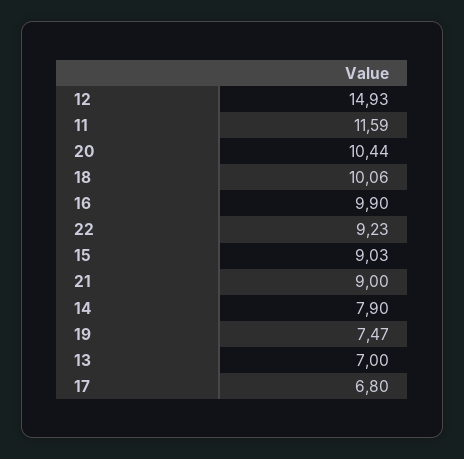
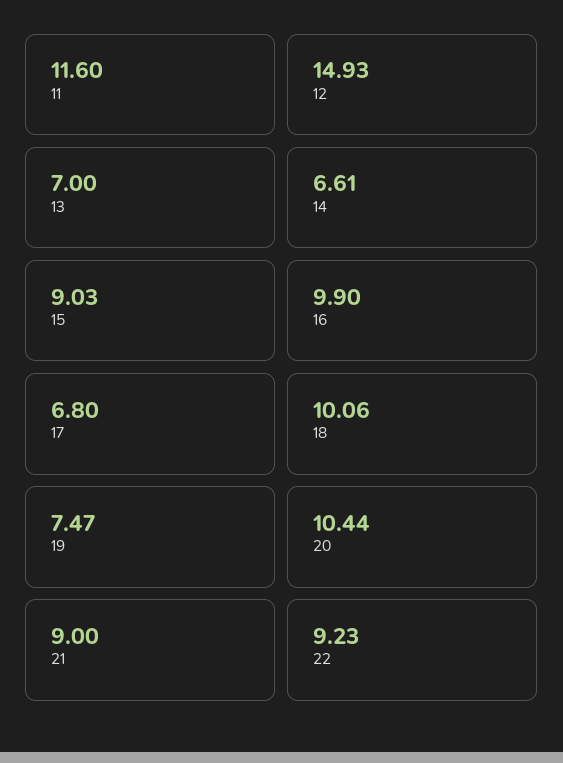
11: 11.59 -> 11.6
14: 7.9 -> 6.61

